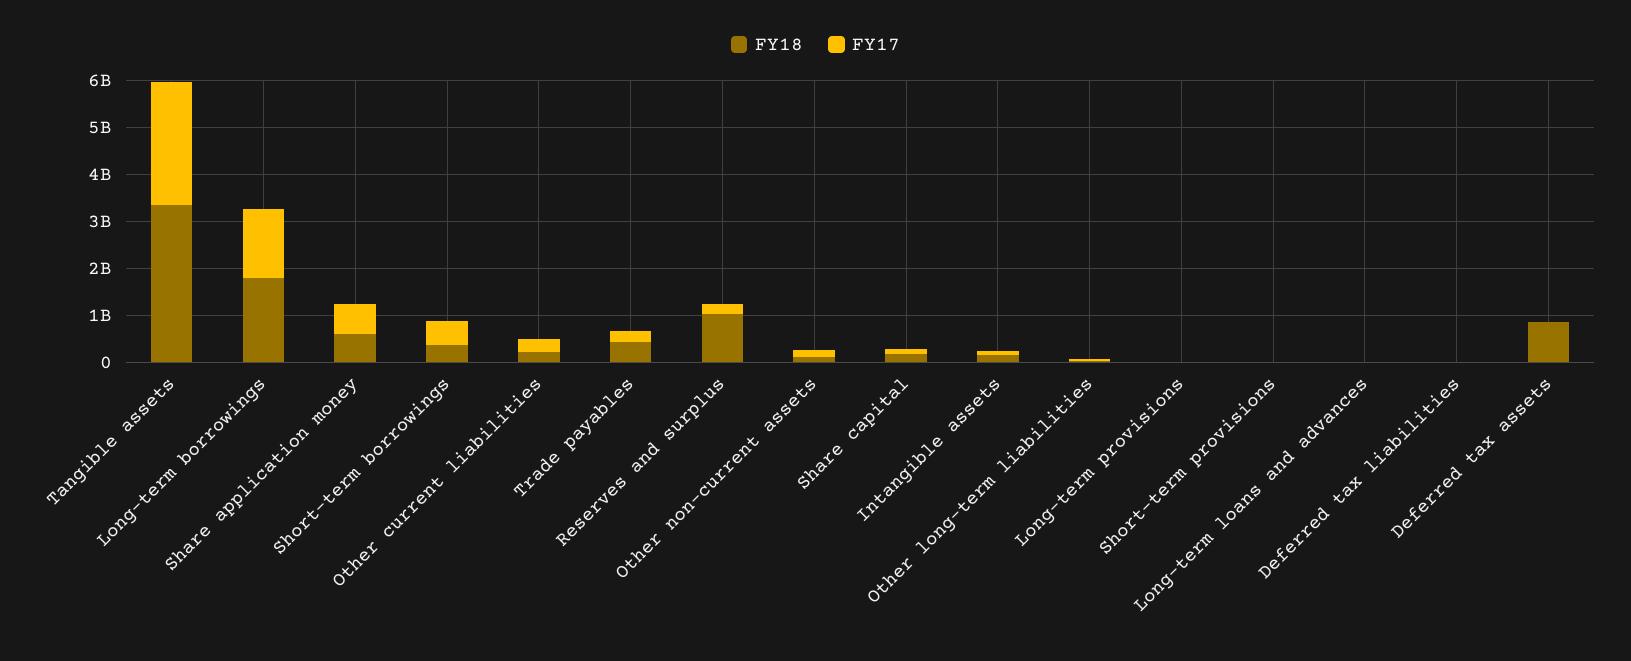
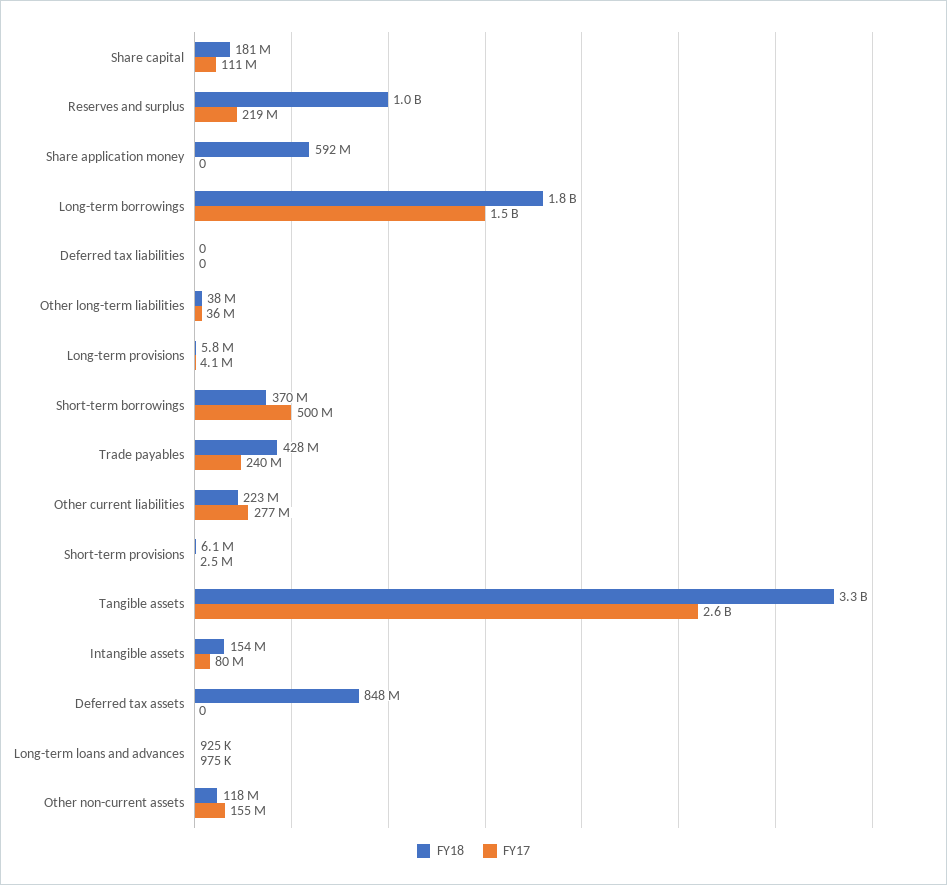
FY17, Share application money: 600000000 -> 0

